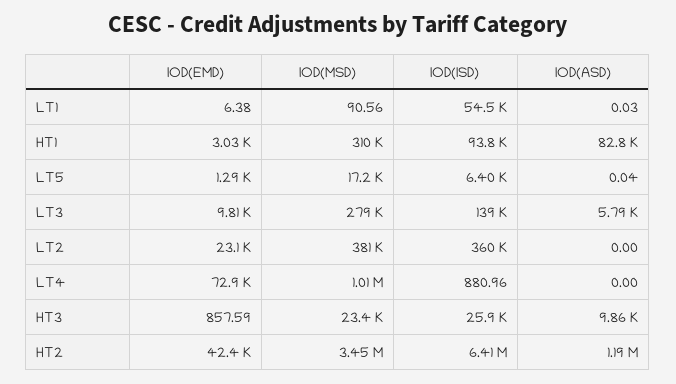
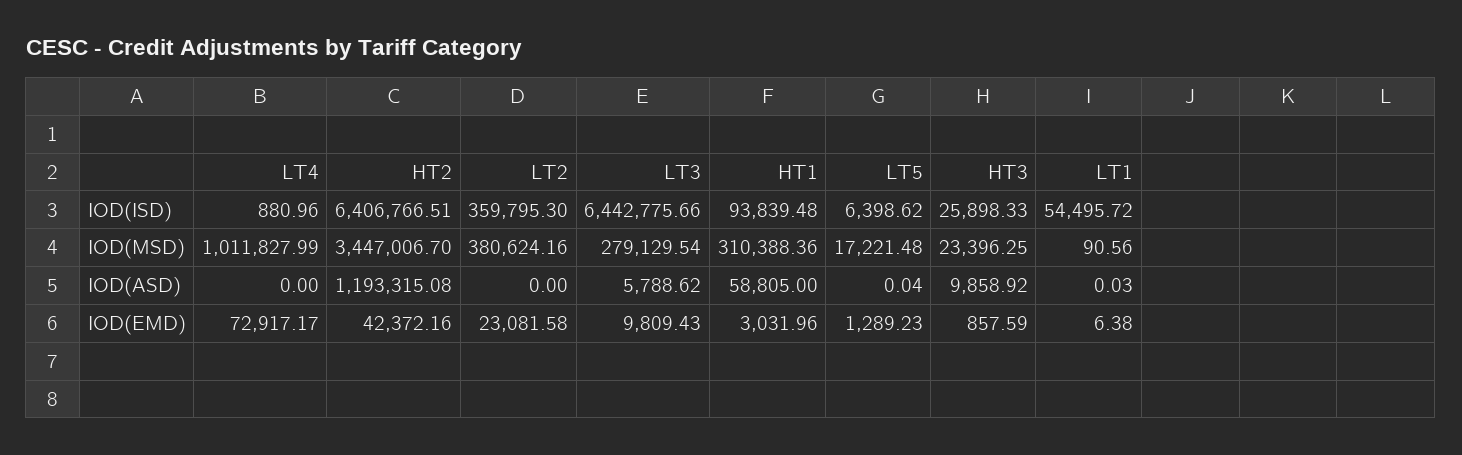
IOD(ASD), HT1: 82800 -> 58805
IOD(ISD), LT3: 139000 -> 6442775.66

